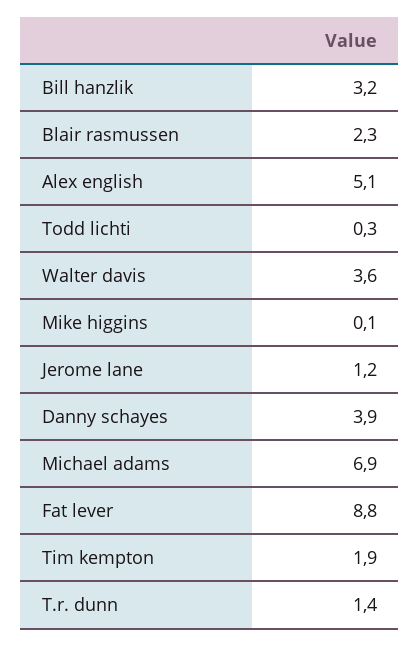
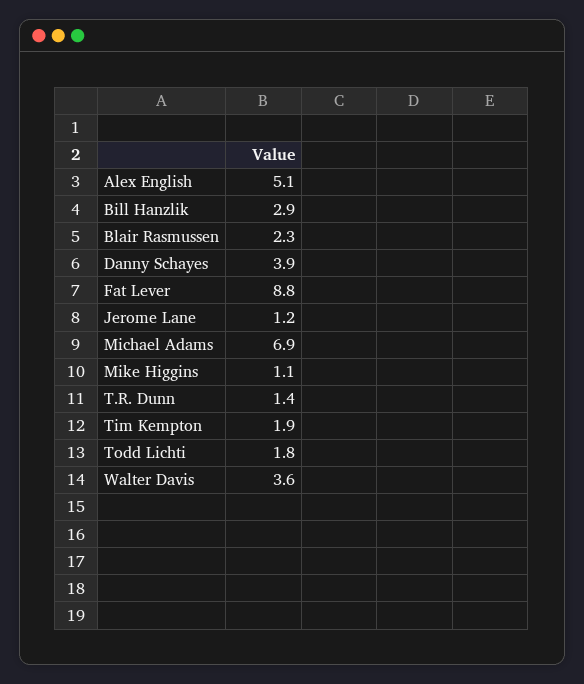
Bill hanzlik: 3.2 -> 2.9
Todd lichti: 0.3 -> 1.8
Mike higgins: 0.1 -> 1.1

